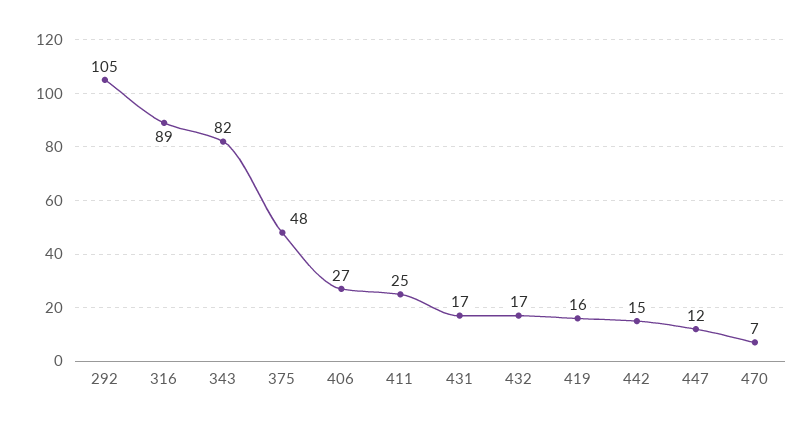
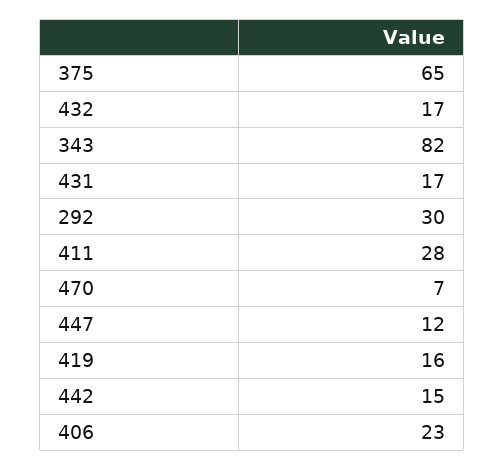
292: 105 -> 30
316: 89 -> none
375: 48 -> 65
406: 27 -> 23
411: 25 -> 28

